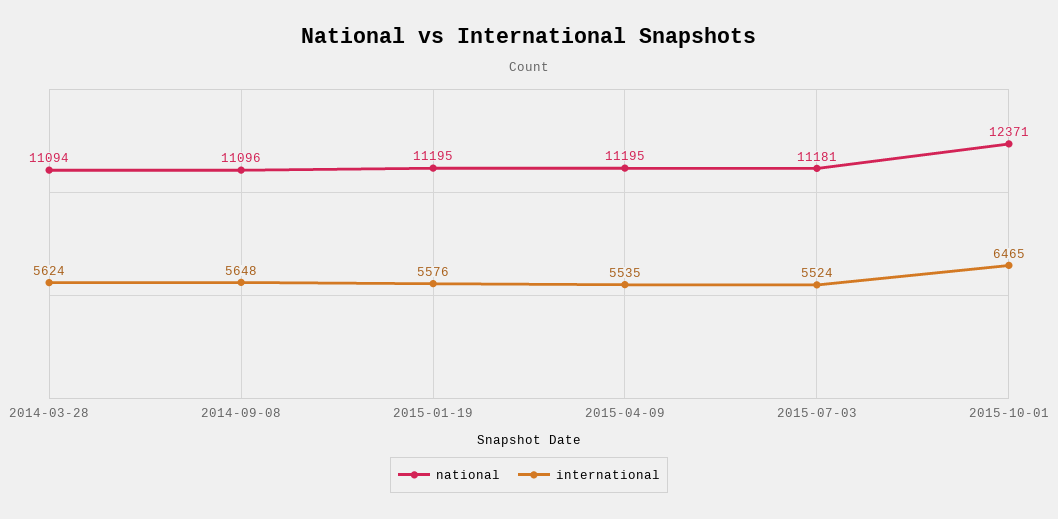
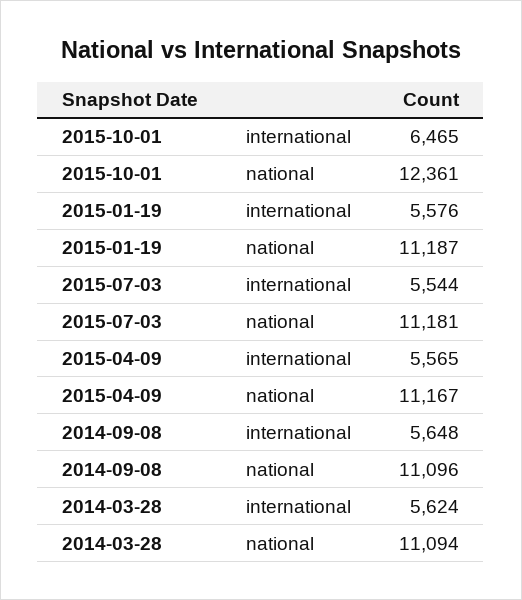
national, 2015-01-19: 11195 -> 11187
national, 2015-04-09: 11195 -> 11167
international, 2015-04-09: 5535 -> 5565
international, 2015-07-03: 5524 -> 5544
national, 2015-10-01: 12371 -> 12361

